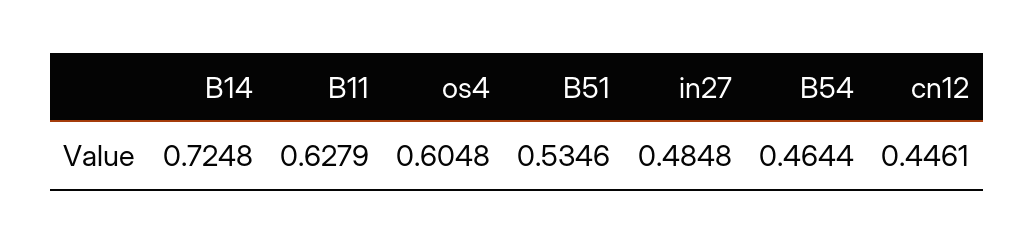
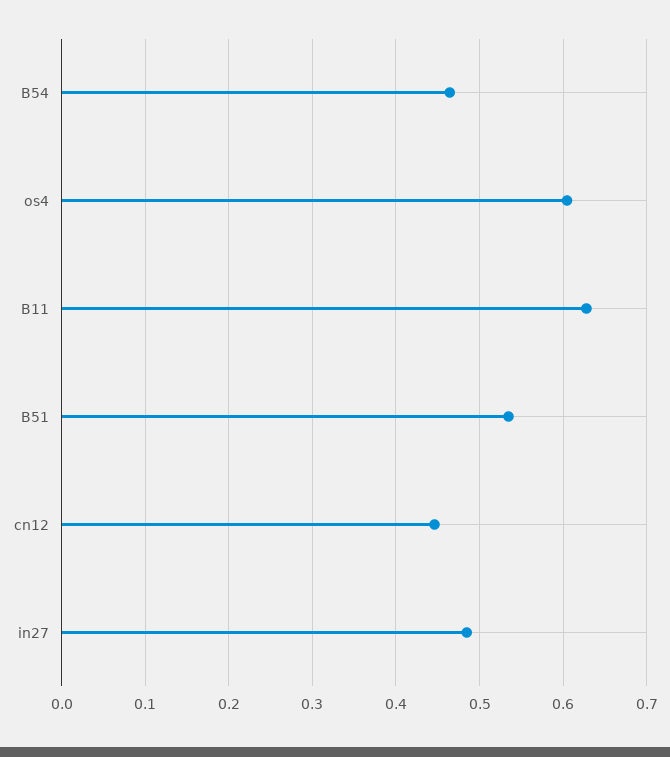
B14: 0.7248 -> none

